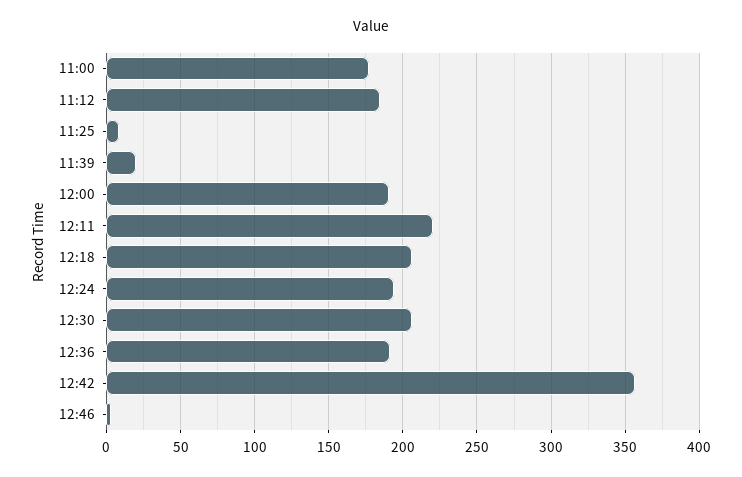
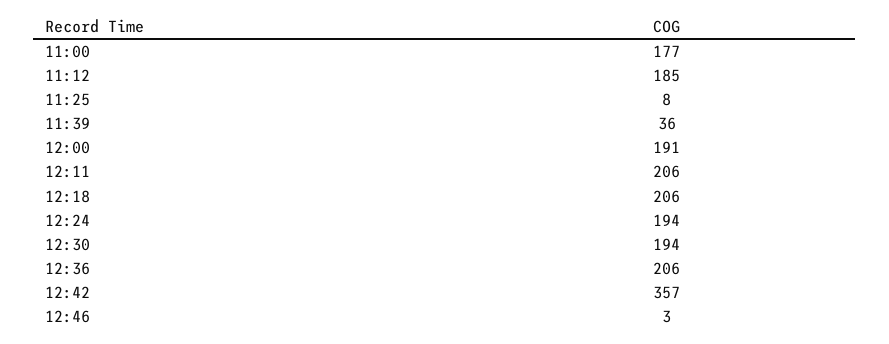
11:39: 20 -> 36
12:11: 220 -> 206
12:30: 205 -> 194
12:36: 190 -> 206

